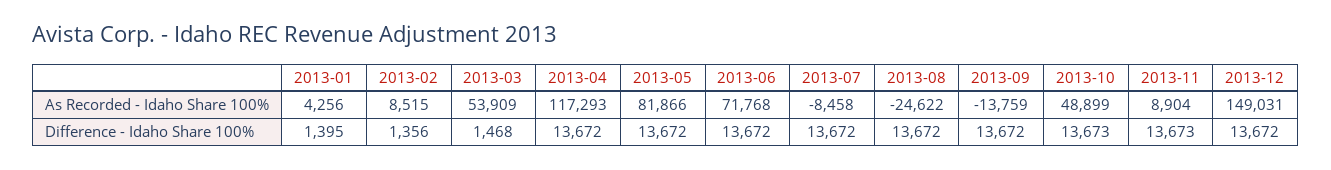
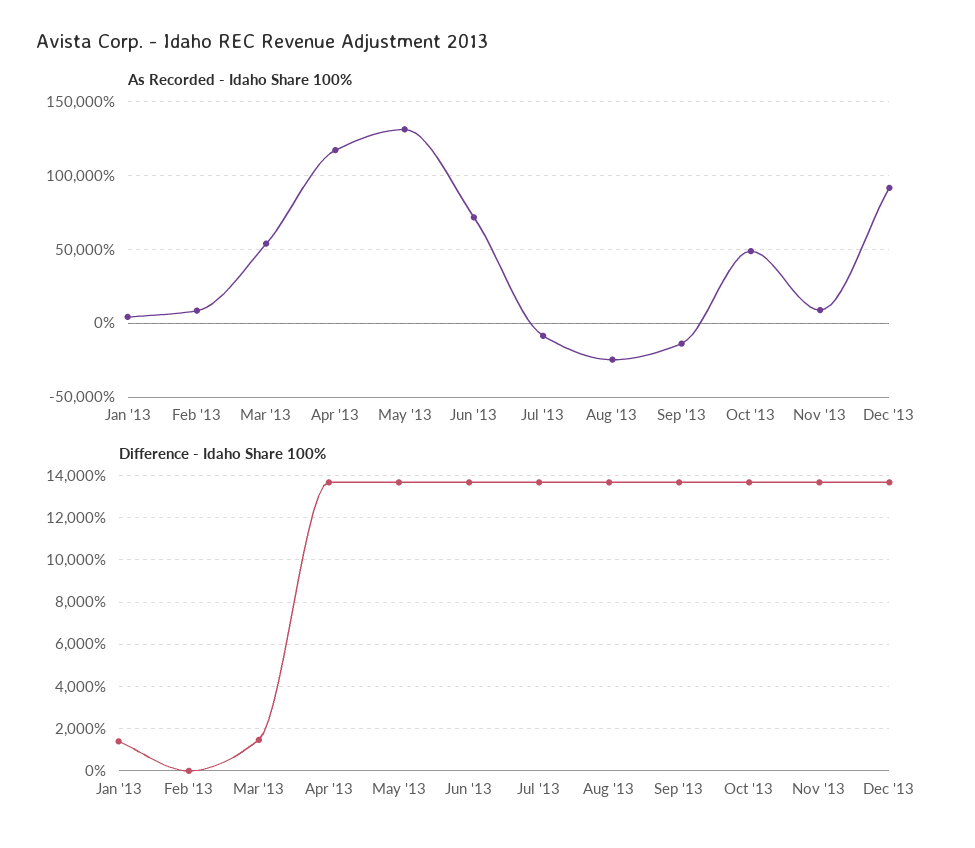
As Recorded - Idaho Share 100%, 2013-05: 81866 -> 130000
As Recorded - Idaho Share 100%, 2013-12: 149031 -> 90000
Difference - Idaho Share 100%, 2013-02: 1356 -> 0

